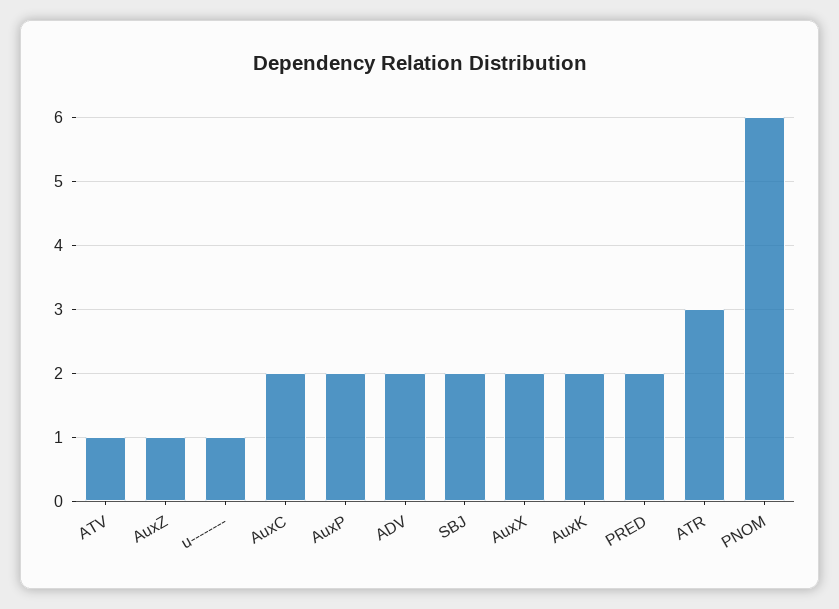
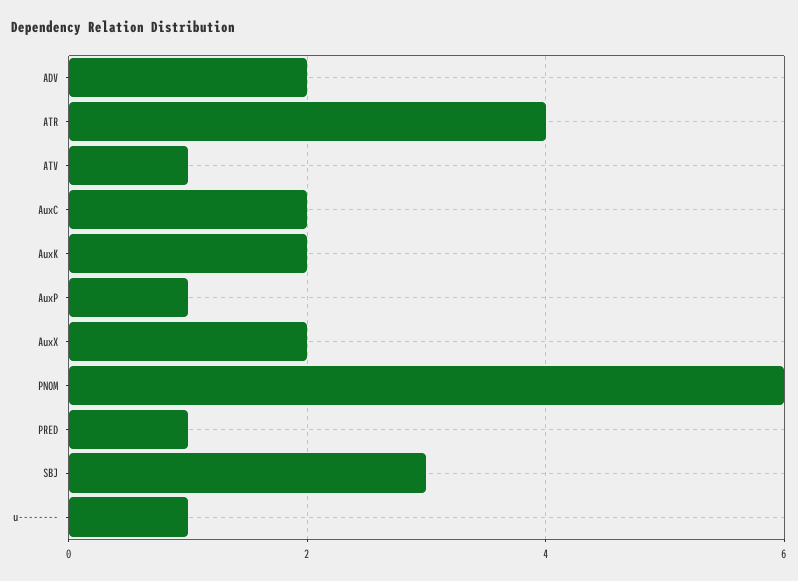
AuxZ: 1 -> none
AuxP: 2 -> 1
SBJ: 2 -> 3
PRED: 2 -> 1
ATR: 3 -> 4

